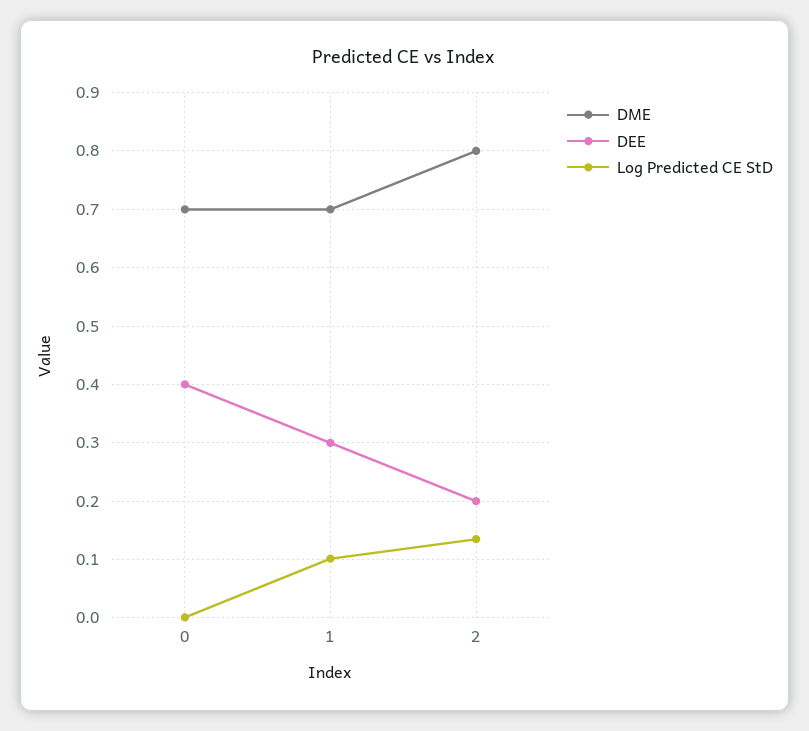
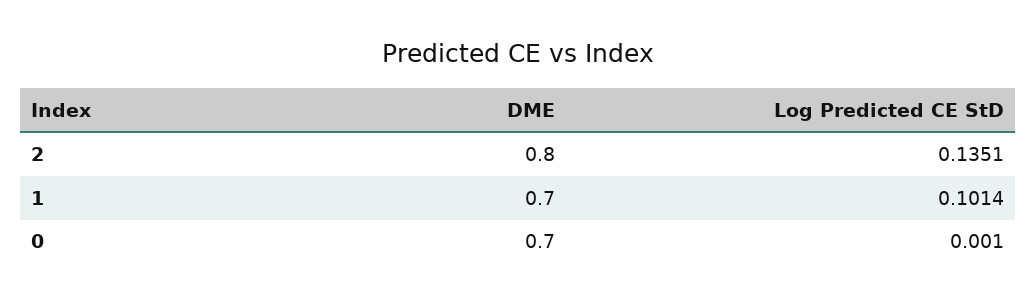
DEE, 0: 0.4 -> none
DEE, 1: 0.3 -> none
DEE, 2: 0.2 -> none

